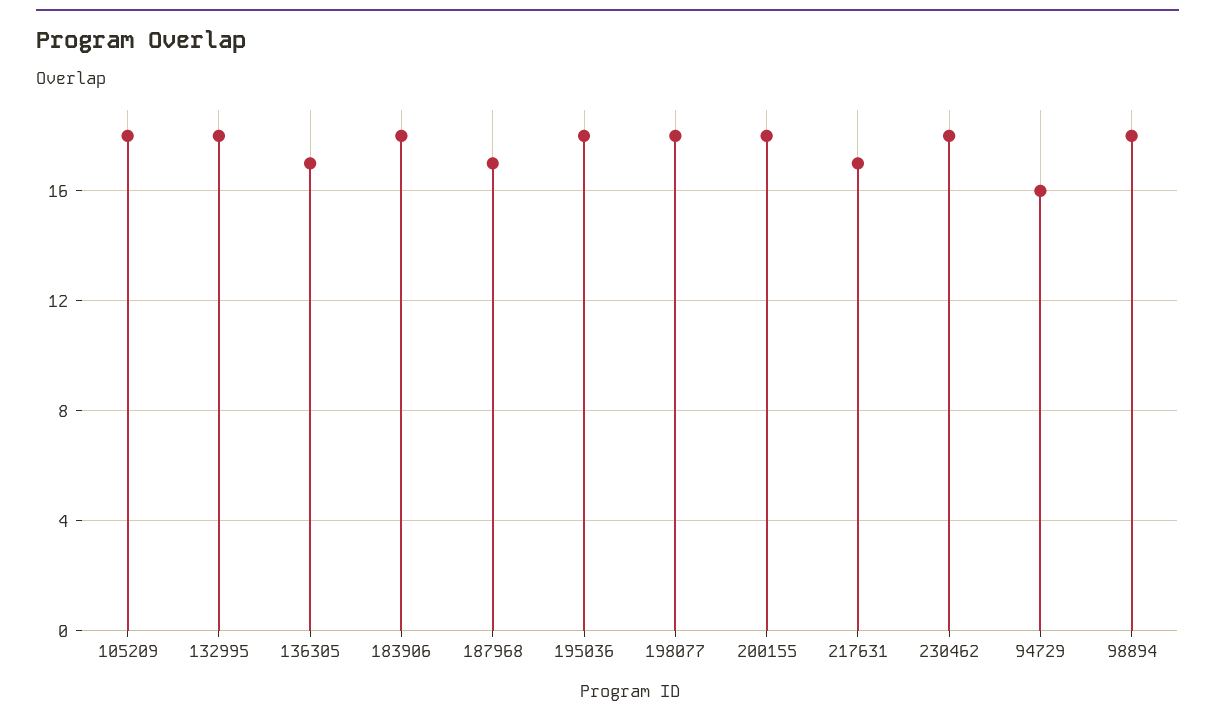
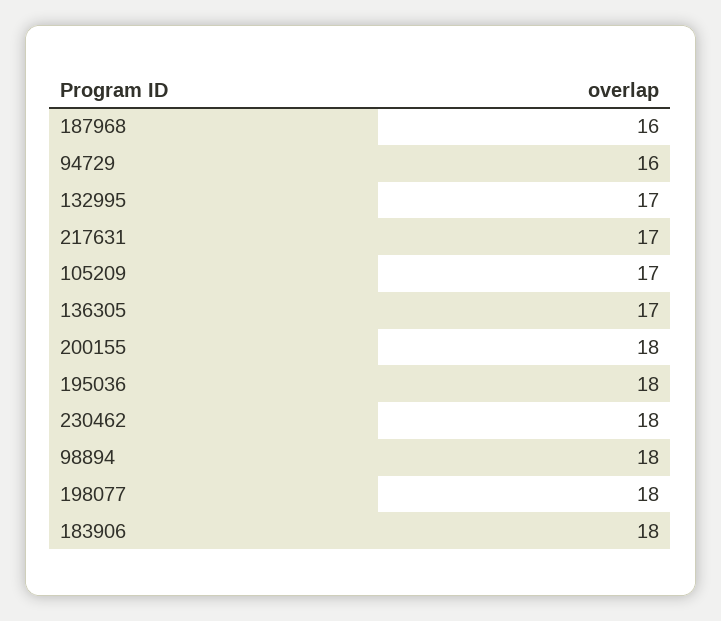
105209: 18 -> 17
132995: 18 -> 17
187968: 17 -> 16

